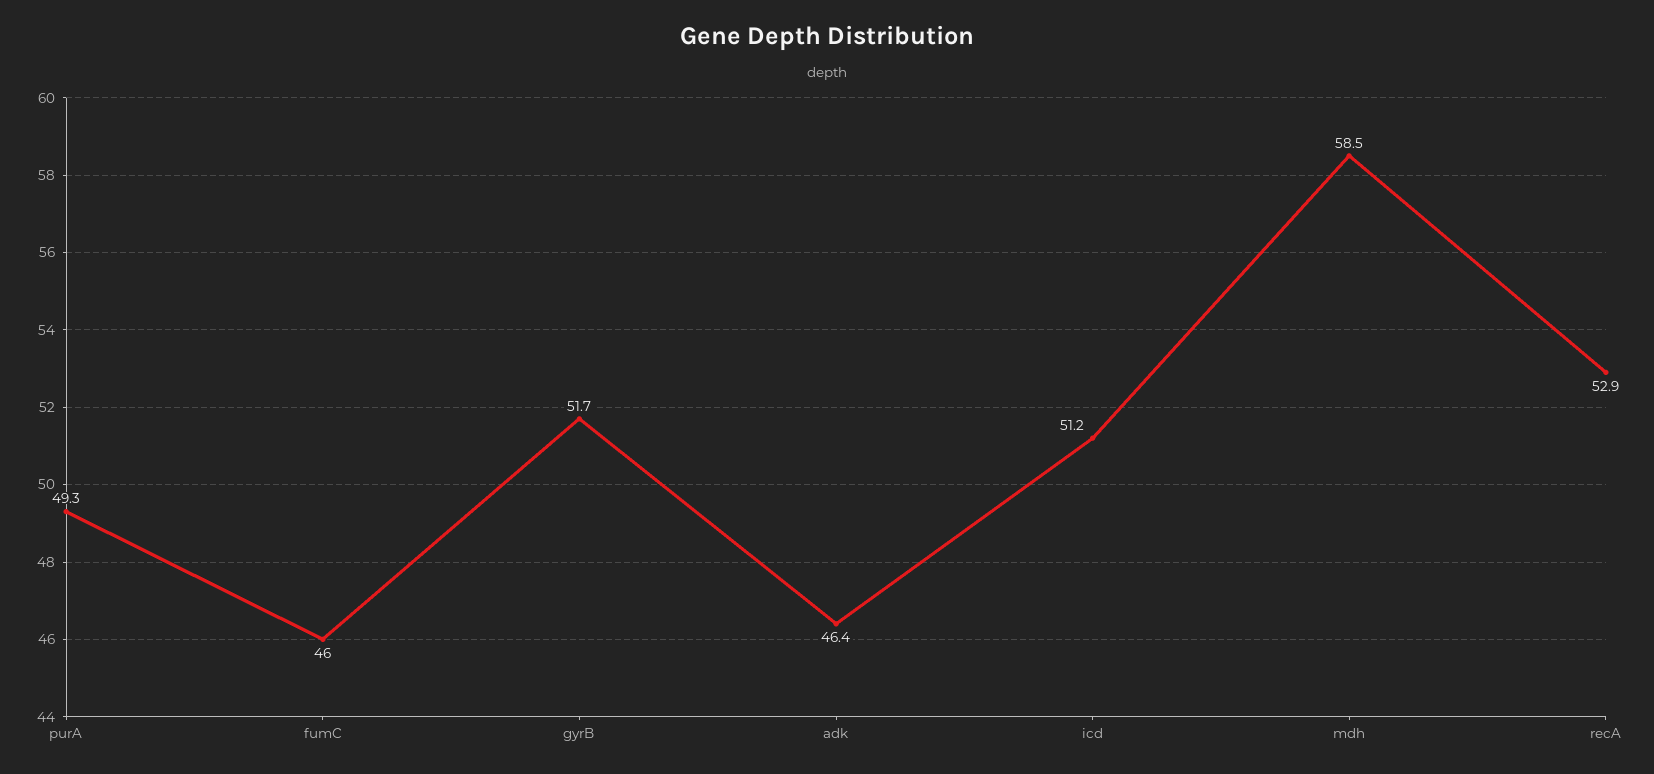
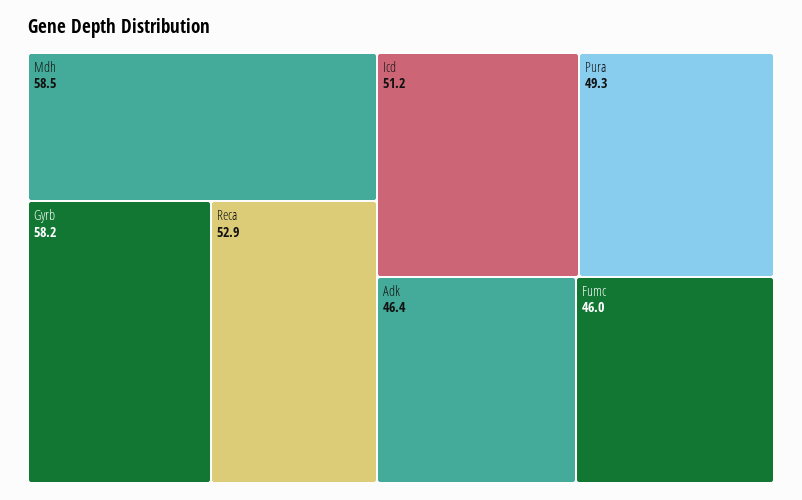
gyrB: 51.7 -> 58.2

